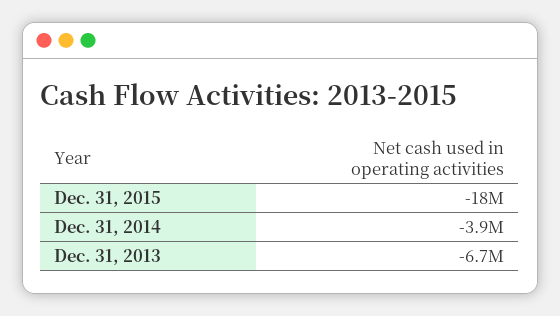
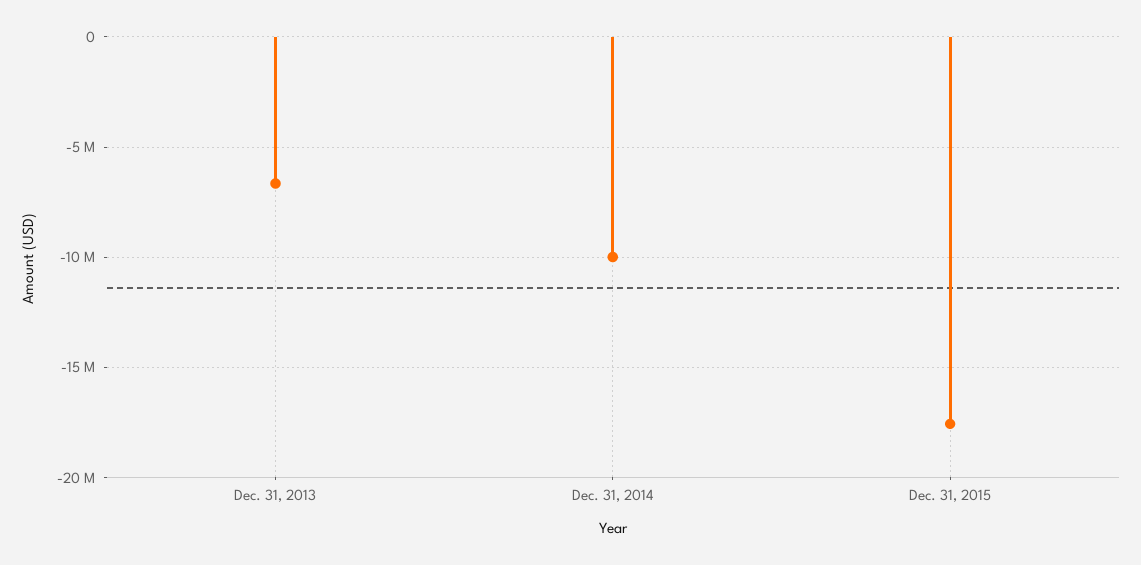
Dec. 31, 2014: -3900000 -> -10000000

